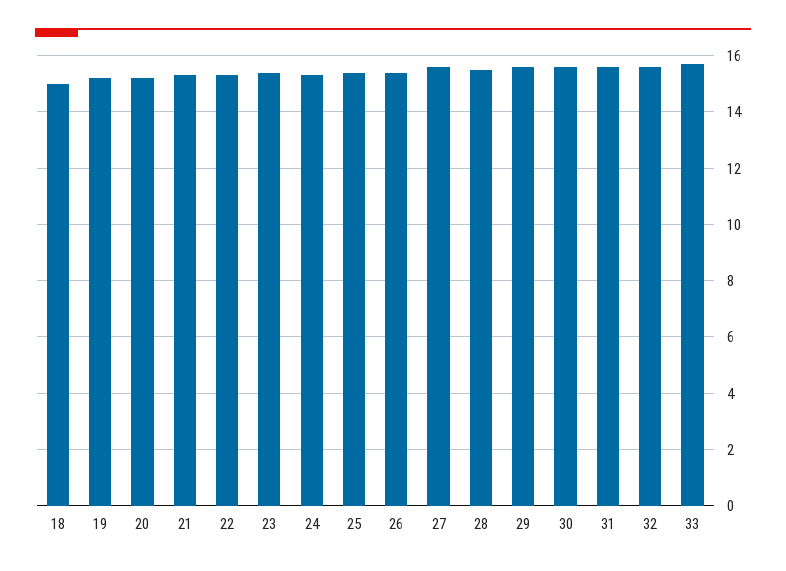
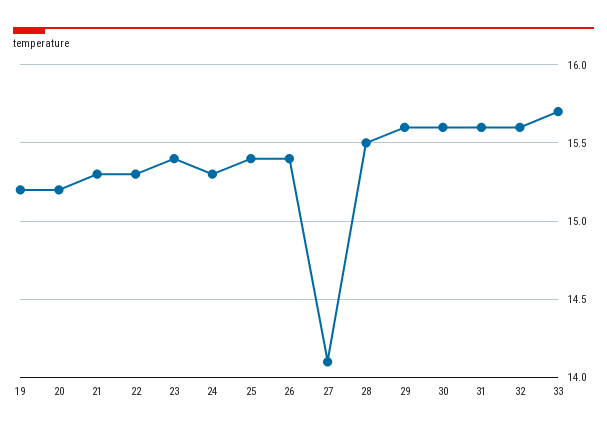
18: 15 -> none
27: 15.5 -> 14.1

